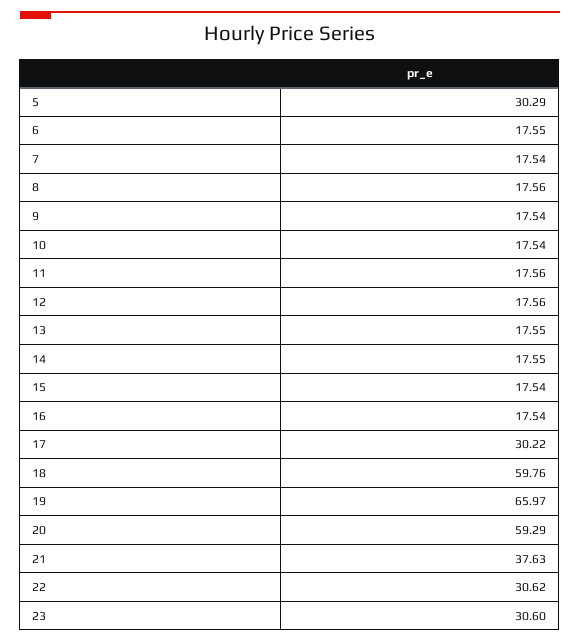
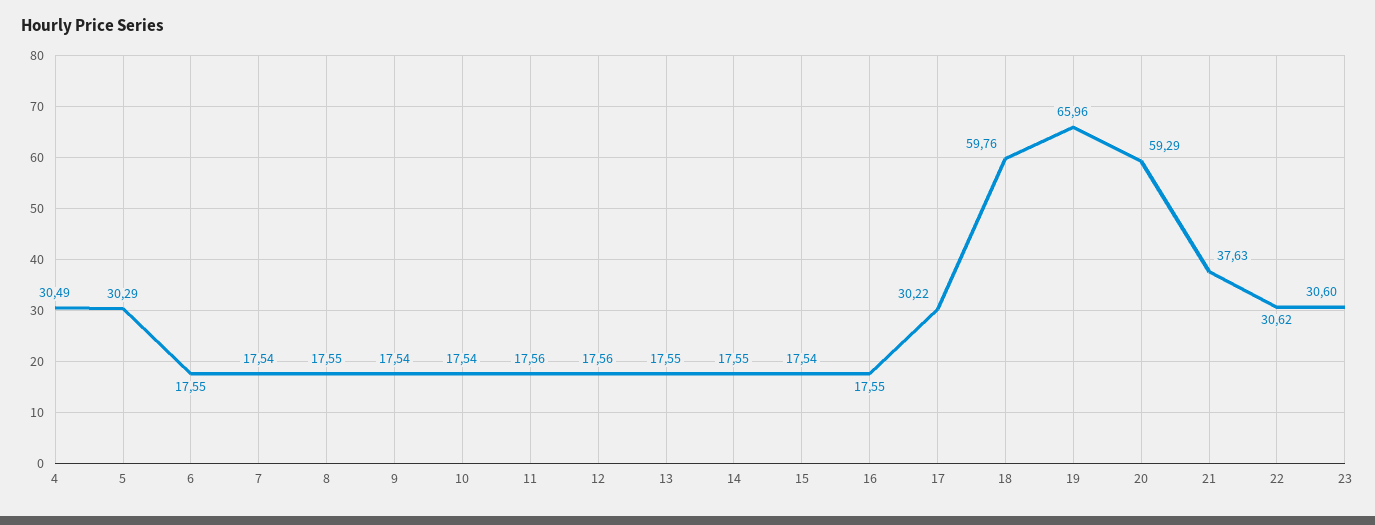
8: 17.56 -> 17.55
16: 17.54 -> 17.55
19: 65.97 -> 65.96
4: none -> 30.49

